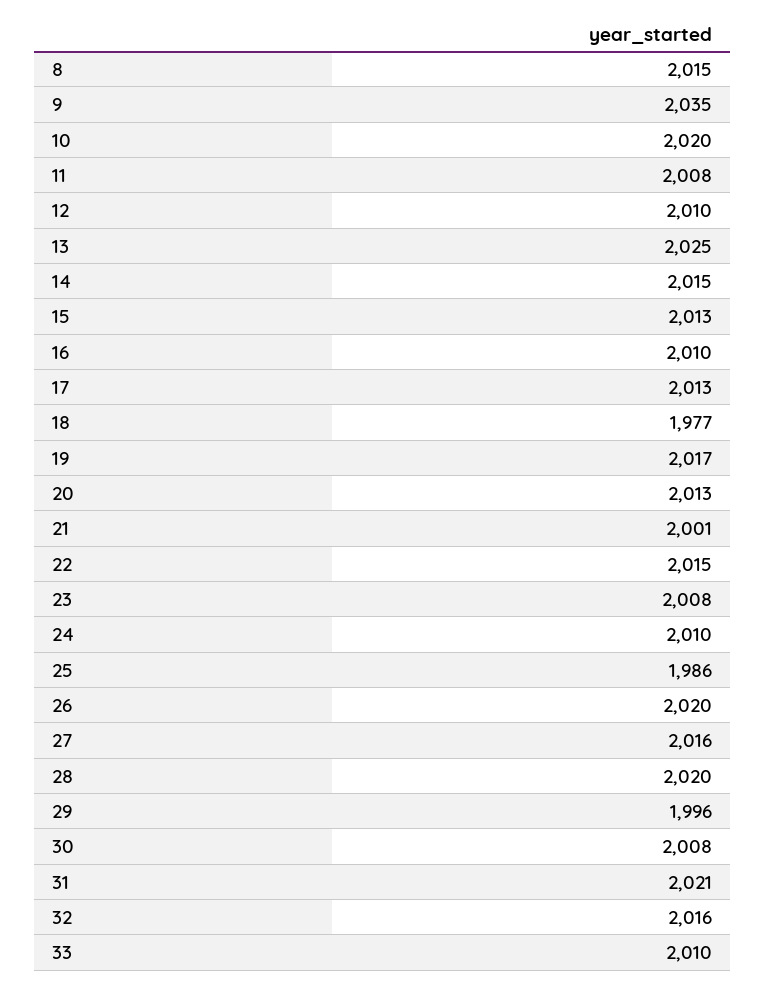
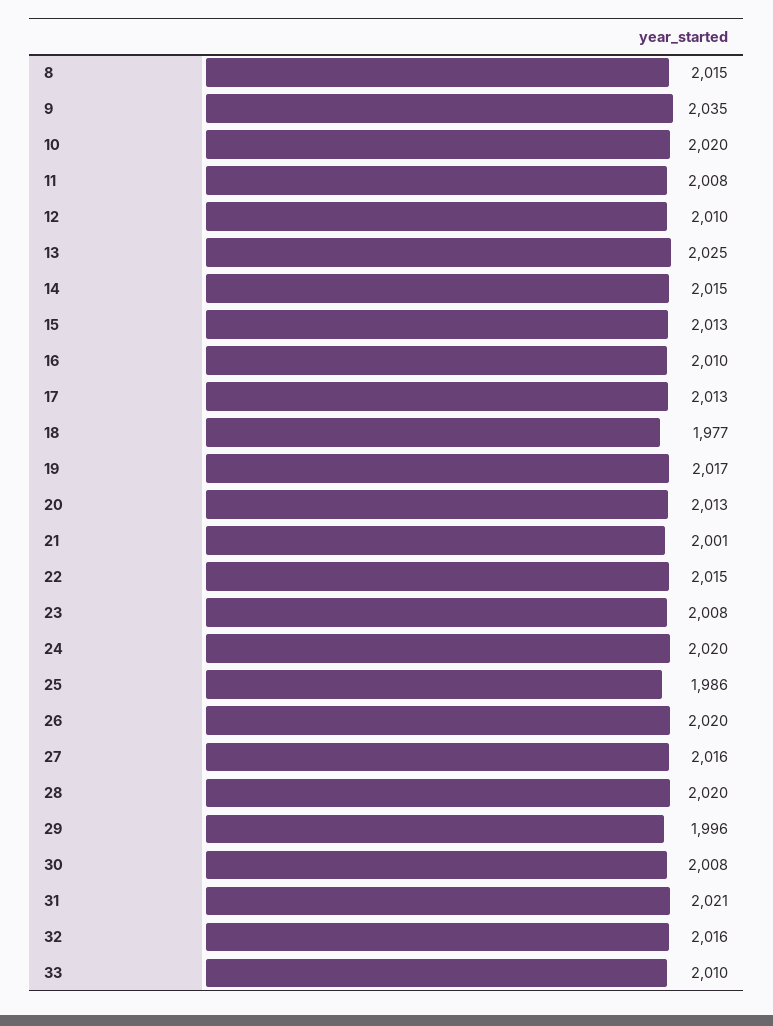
24: 2010 -> 2020

